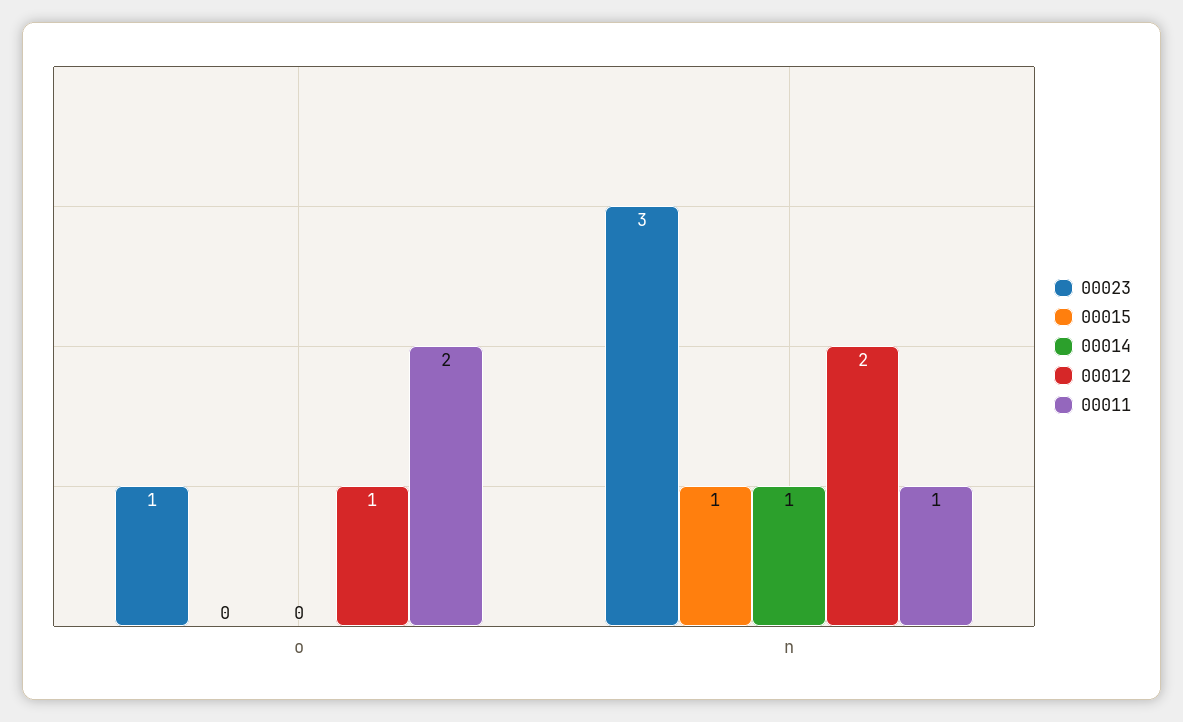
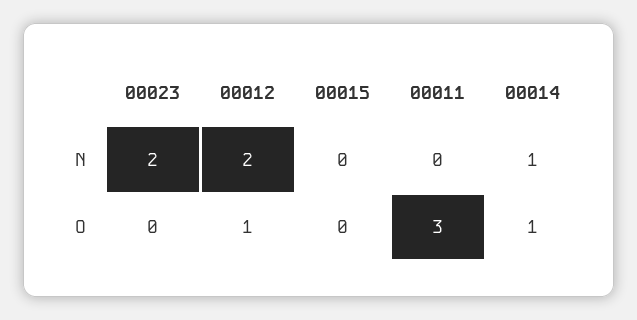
00023, o: 1 -> 0
00014, o: 0 -> 1
00011, o: 2 -> 3
00023, n: 3 -> 2
00015, n: 1 -> 0
00011, n: 1 -> 0

